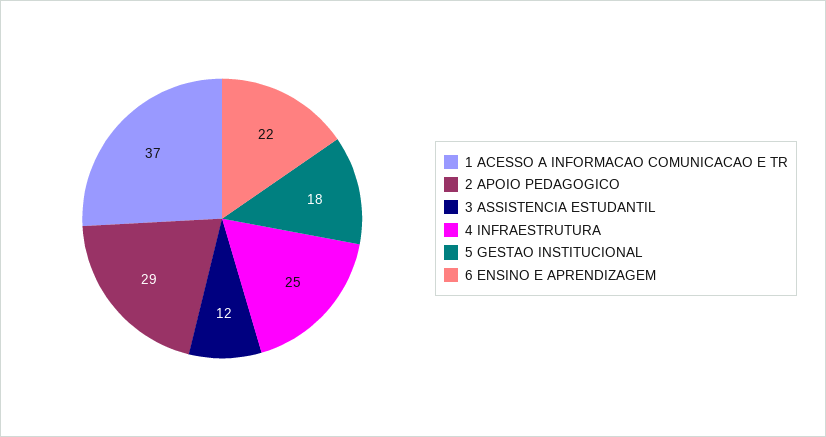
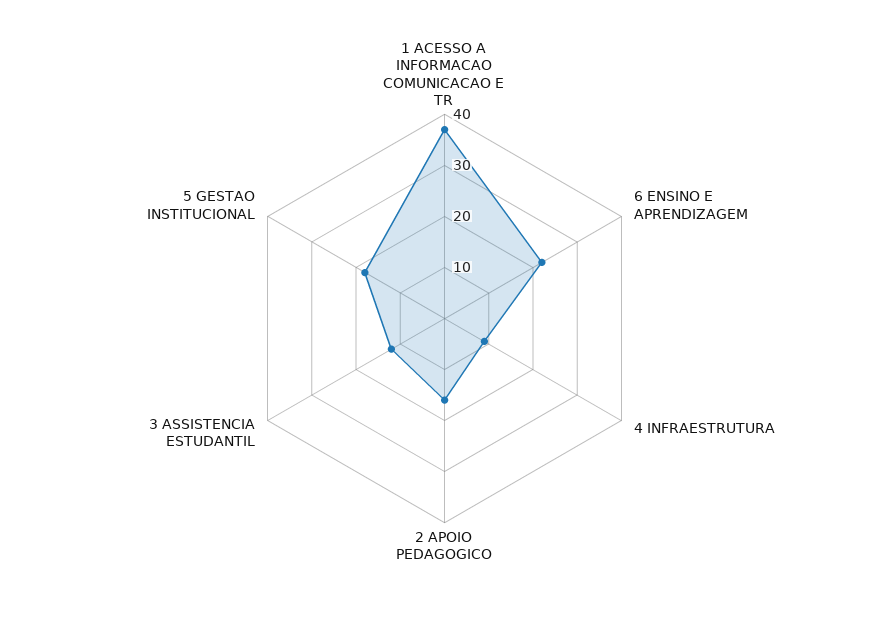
2 APOIO PEDAGOGICO: 29 -> 15
4 INFRAESTRUTURA: 25 -> 10

